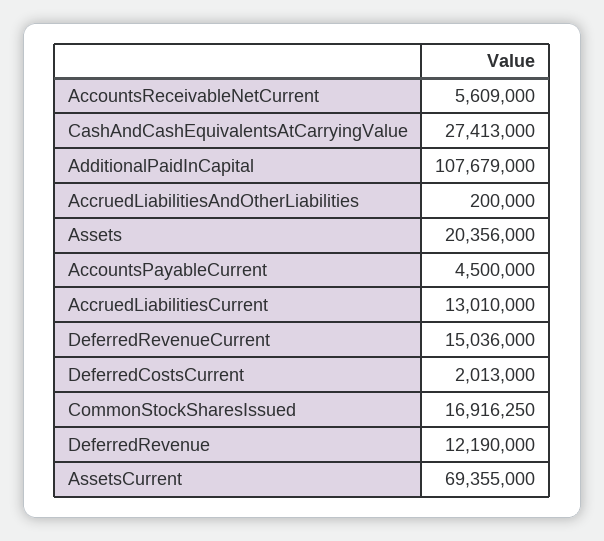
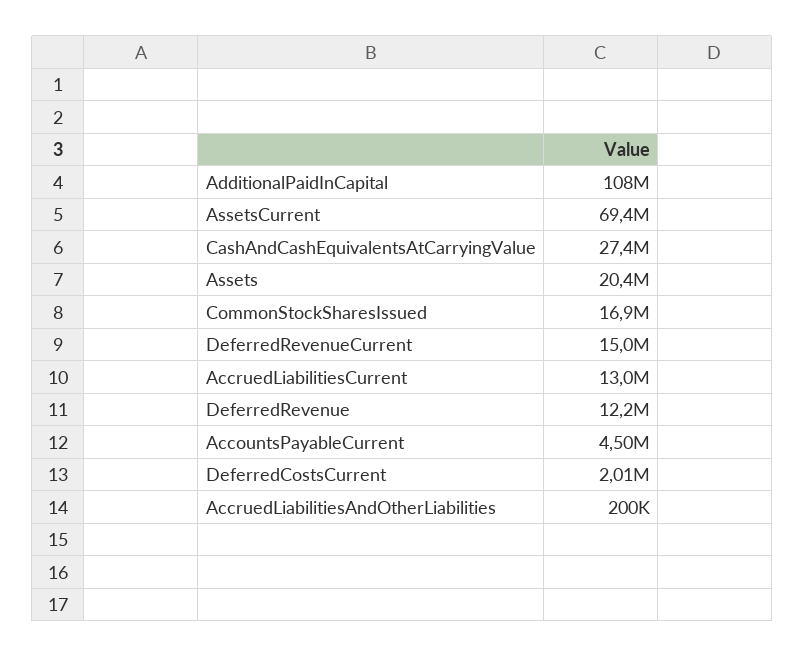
AccountsReceivableNetCurrent: 5609000 -> none

